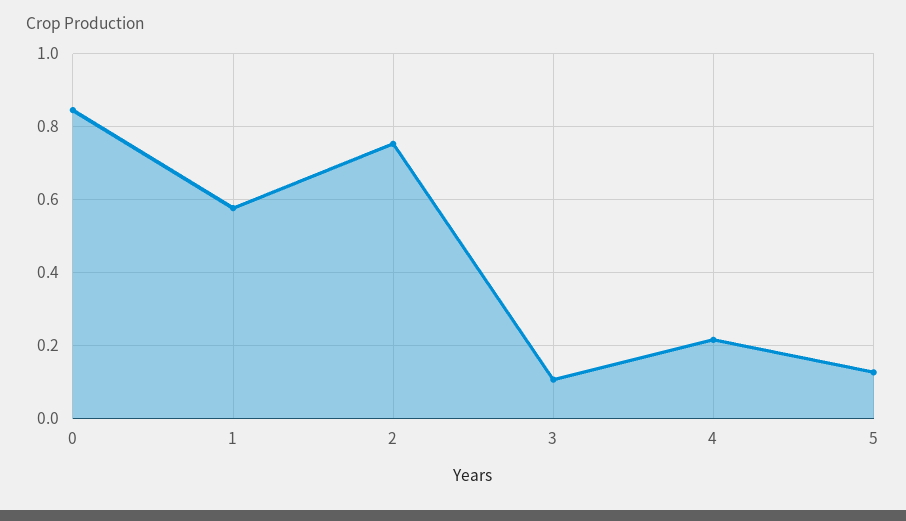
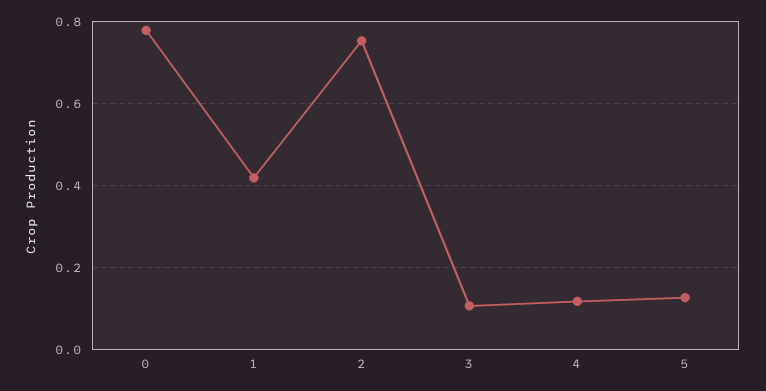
0: 0.84 -> 0.78
1: 0.58 -> 0.42
4: 0.22 -> 0.12

